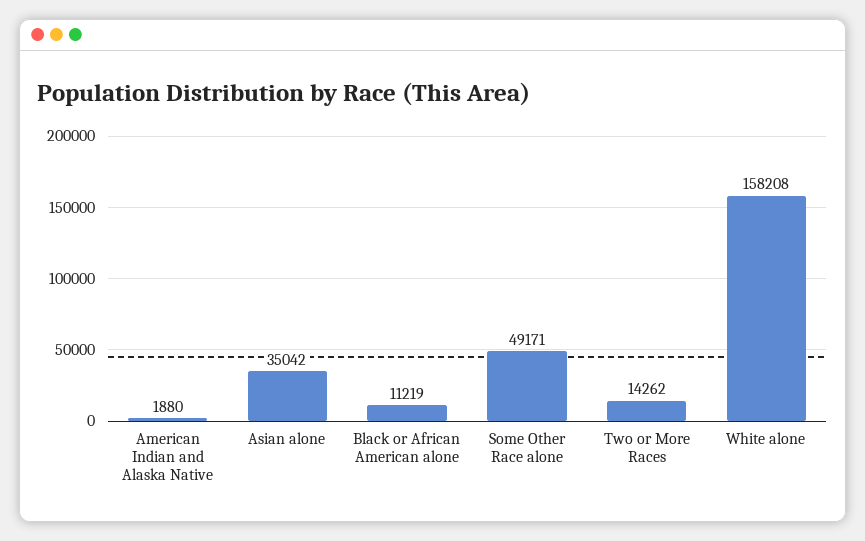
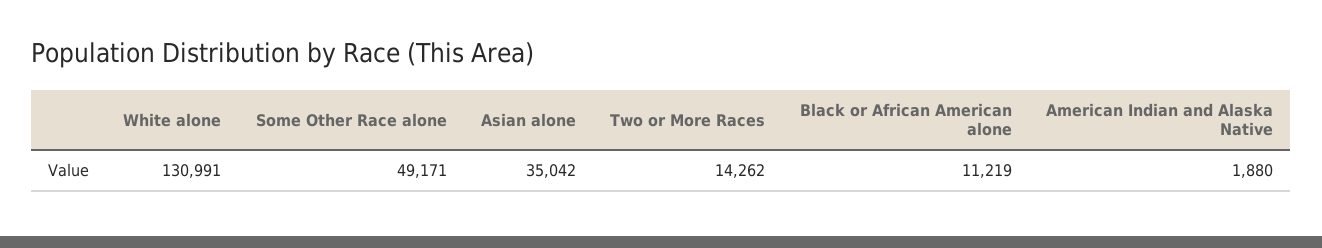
White alone: 158208 -> 130991

